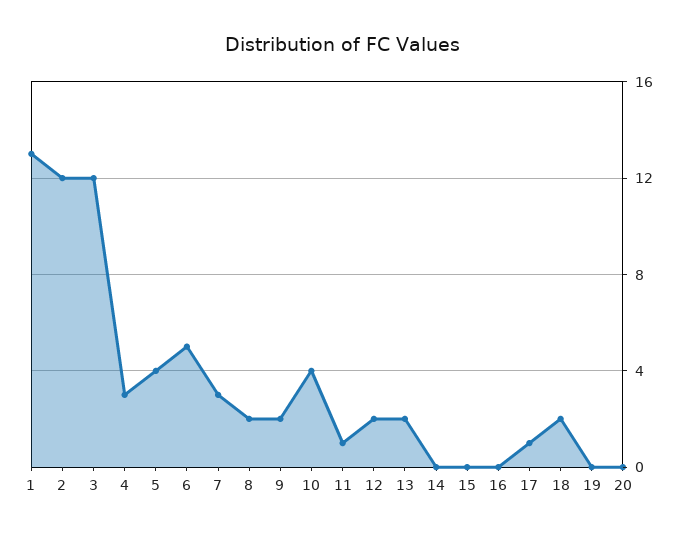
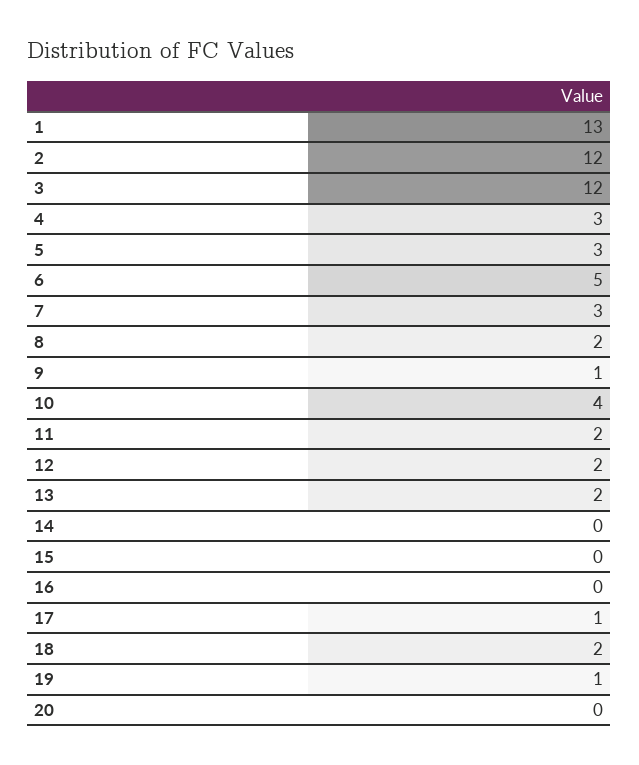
5: 4 -> 3
9: 2 -> 1
11: 1 -> 2
19: 0 -> 1

